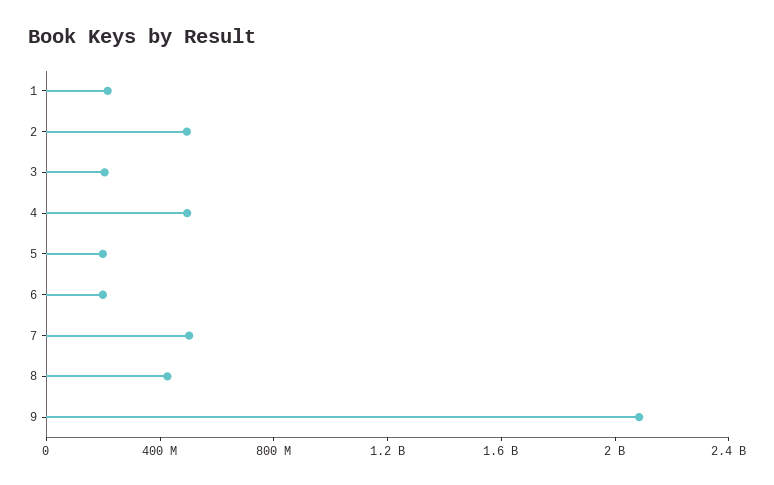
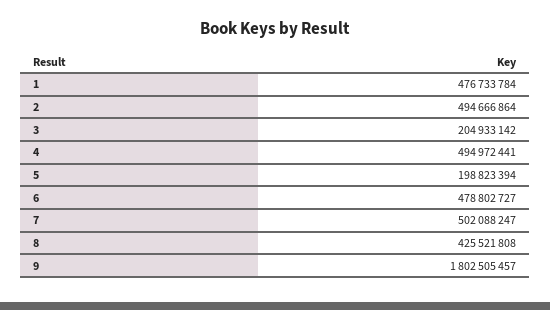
1: 200000000 -> 476733784
6: 200000000 -> 478802727
9: 2100000000 -> 1802505457

